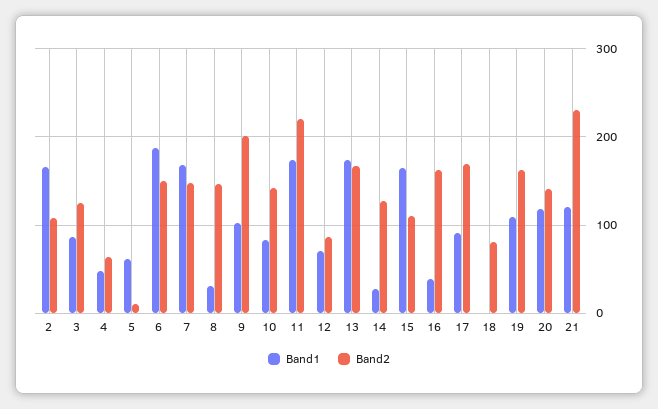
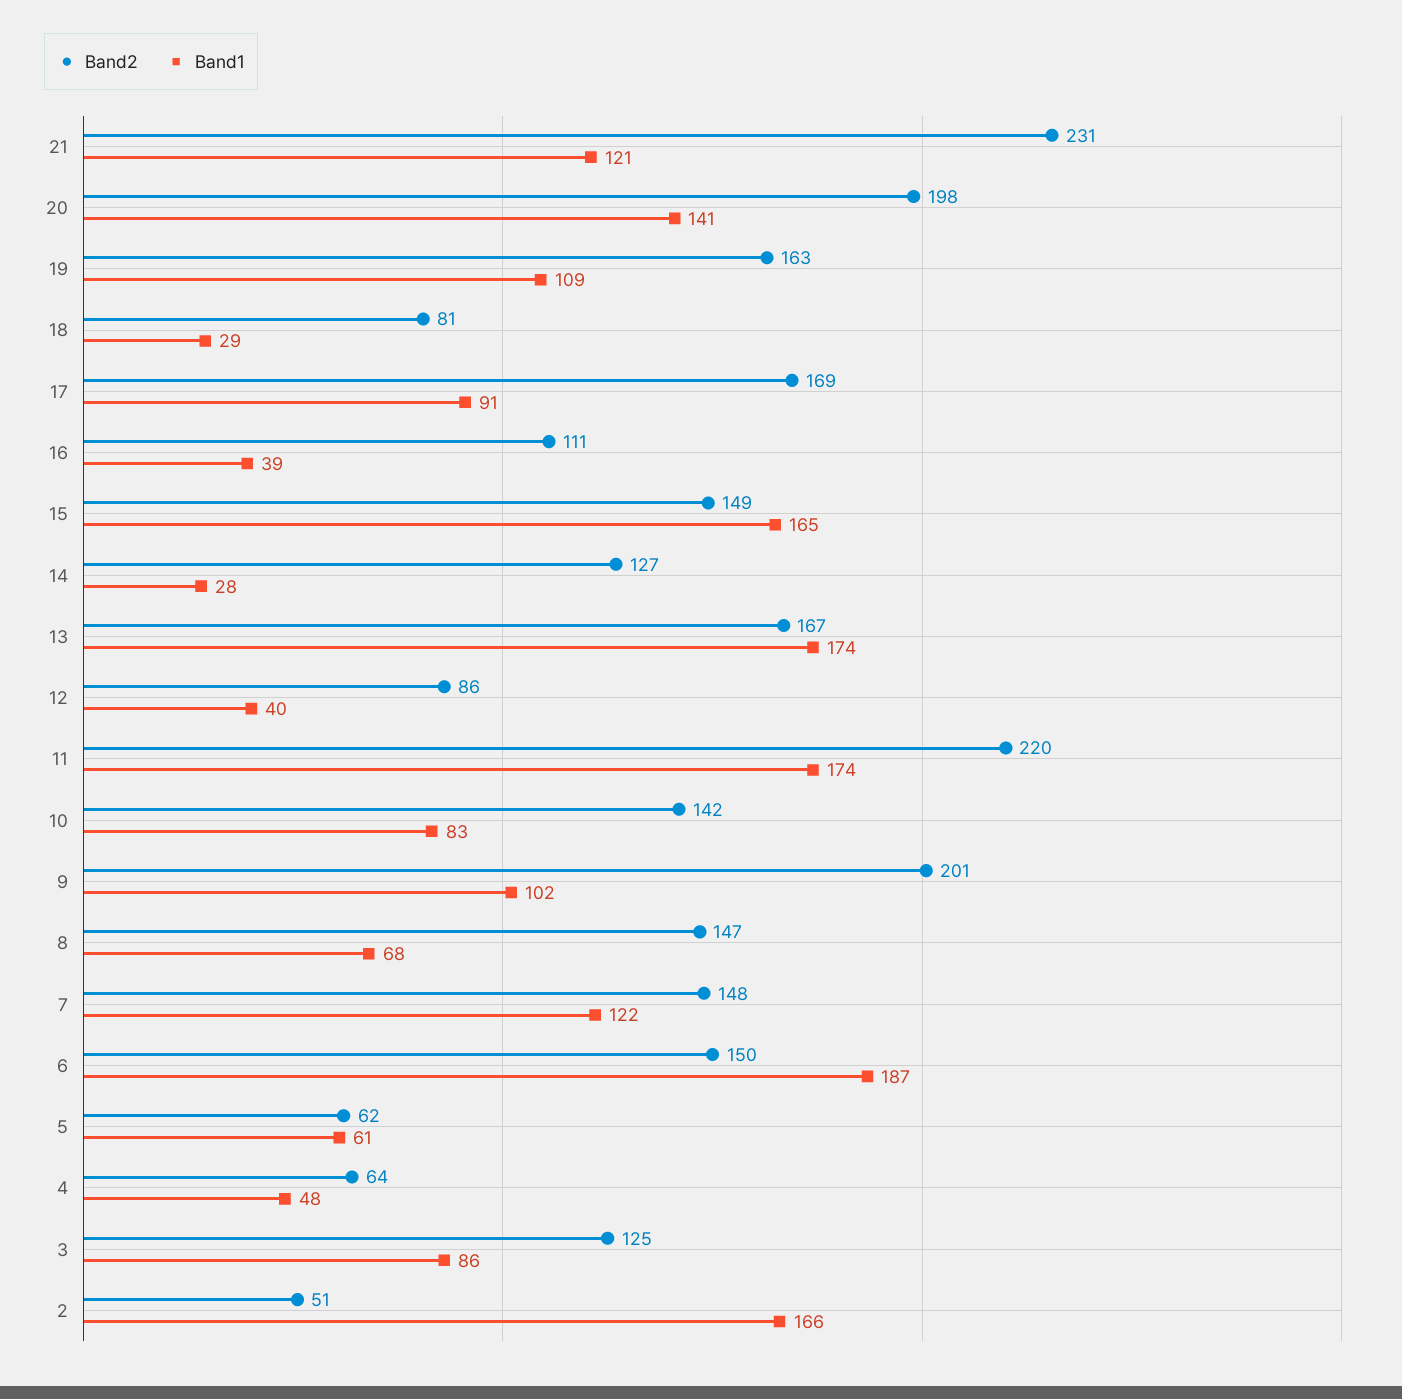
Band2, 2: 110 -> 51
Band2, 5: 10 -> 62
Band1, 7: 170 -> 122
Band1, 8: 30 -> 68
Band1, 12: 70 -> 40
Band2, 15: 110 -> 149
Band2, 16: 160 -> 111
Band1, 18: 0 -> 29
Band1, 20: 120 -> 141
Band2, 20: 140 -> 198

